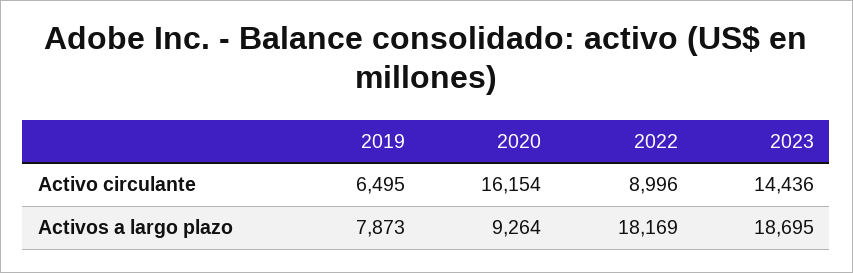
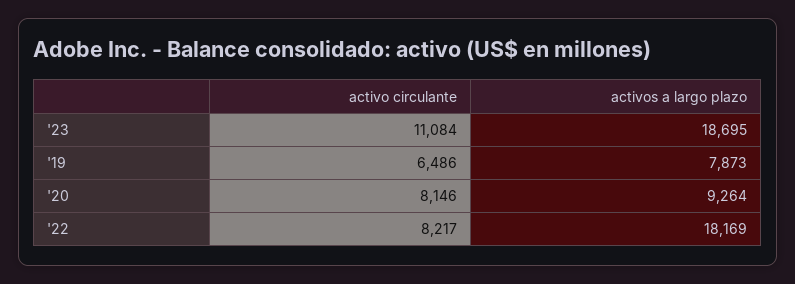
2019, Activo circulante: 6495 -> 6486
2020, Activo circulante: 16154 -> 8146
2022, Activo circulante: 8996 -> 8217
2023, Activo circulante: 14436 -> 11084

